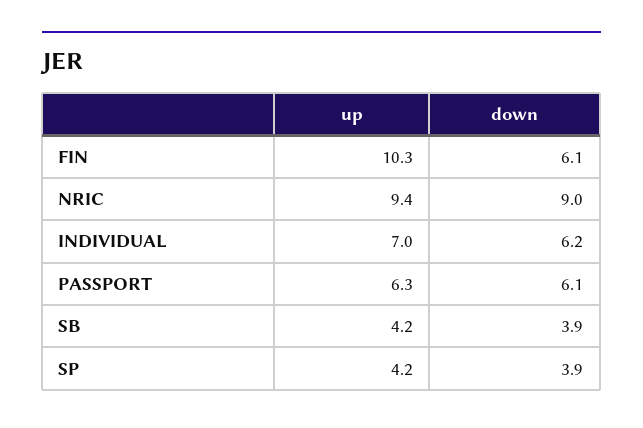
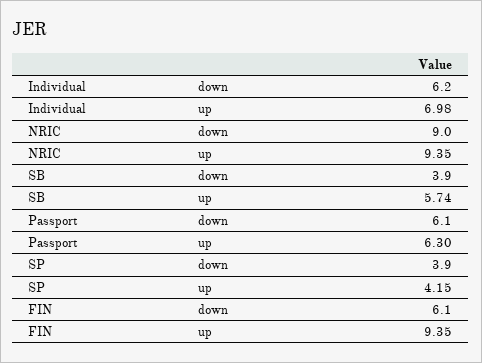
up, FIN: 10.3 -> 9.35
up, SB: 4.2 -> 5.74

